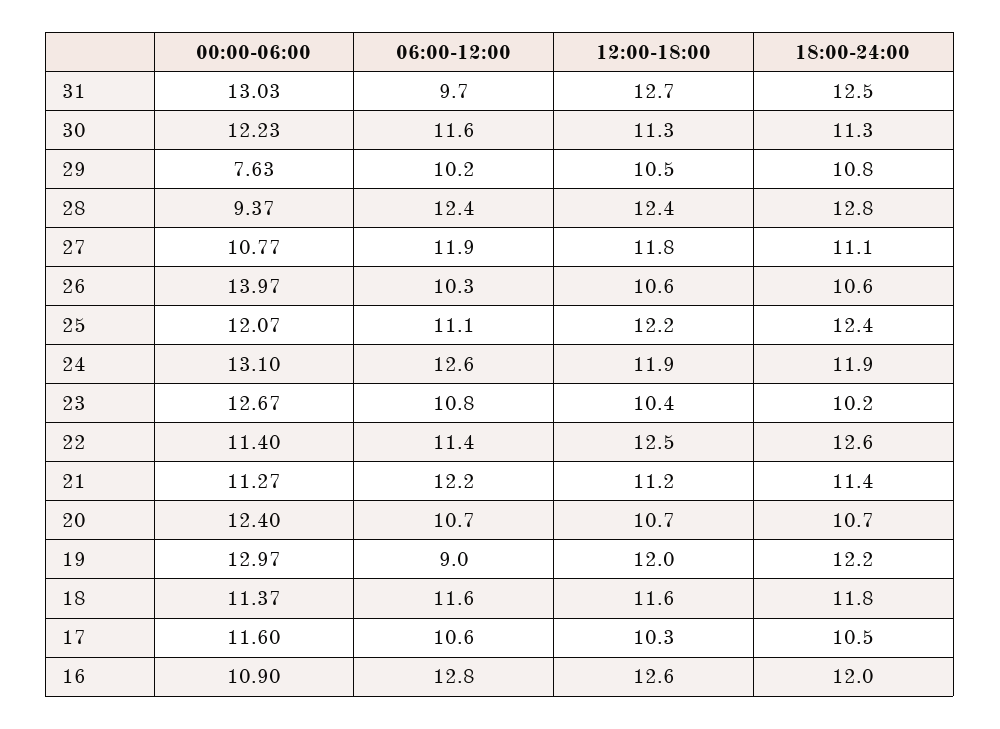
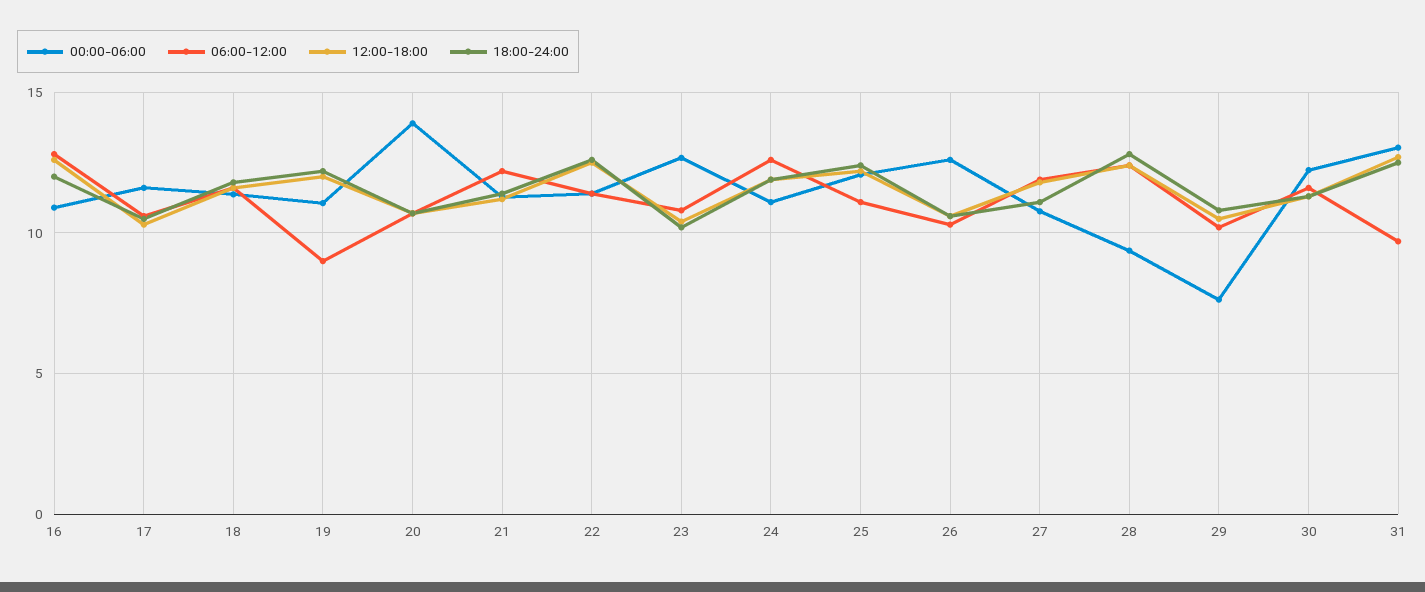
00:00-06:00, 26: 13.97 -> 12.5
00:00-06:00, 24: 13.1 -> 11
00:00-06:00, 20: 12.4 -> 14
00:00-06:00, 19: 12.97 -> 11

